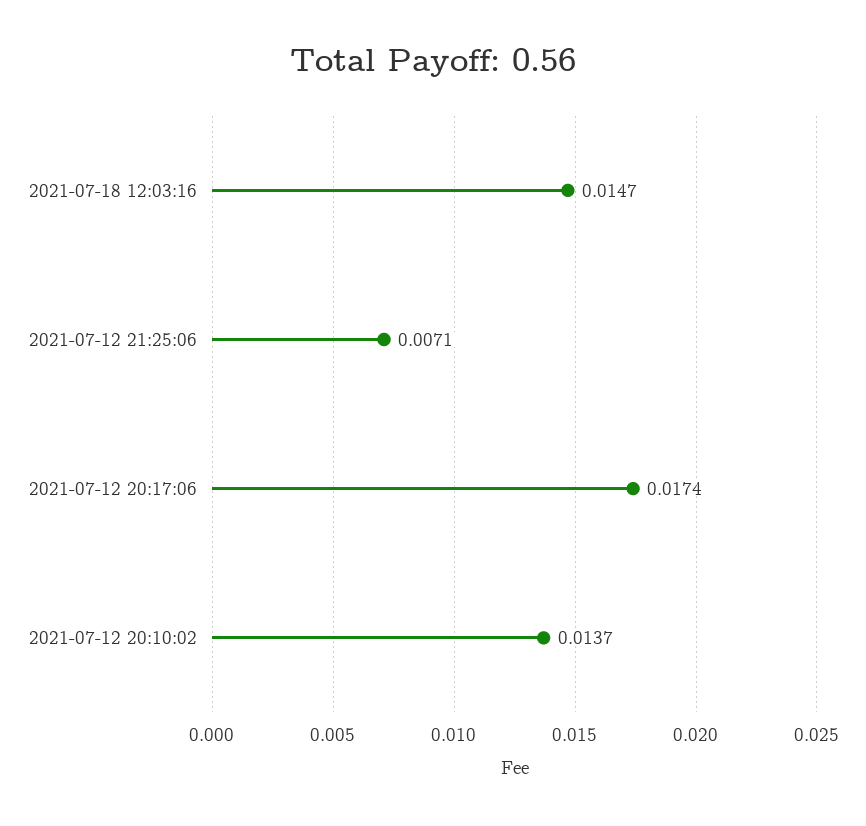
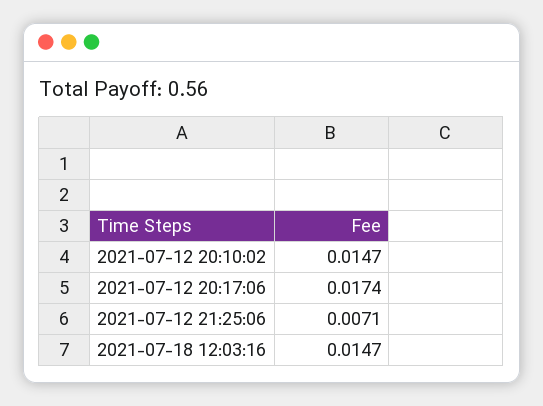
2021-07-12 20:10:02: 0.0137 -> 0.0147

